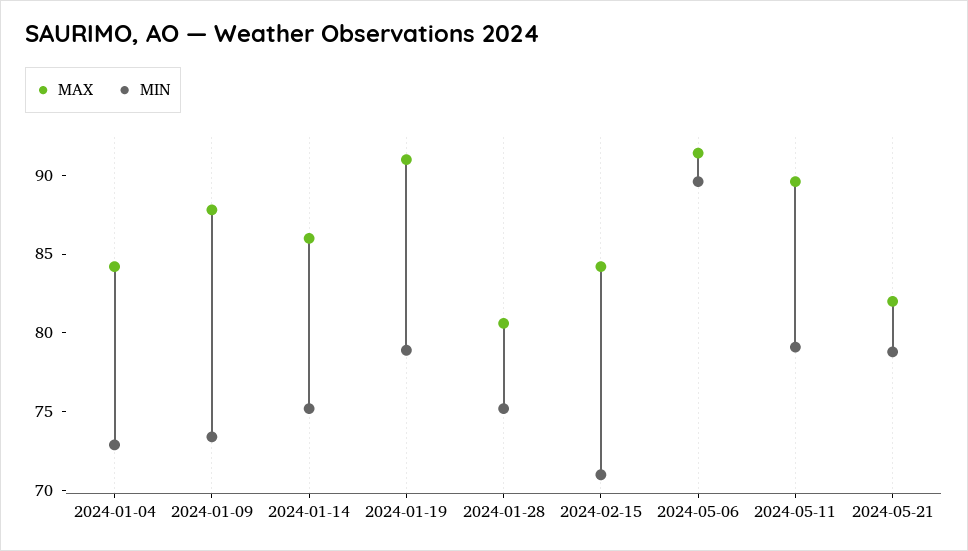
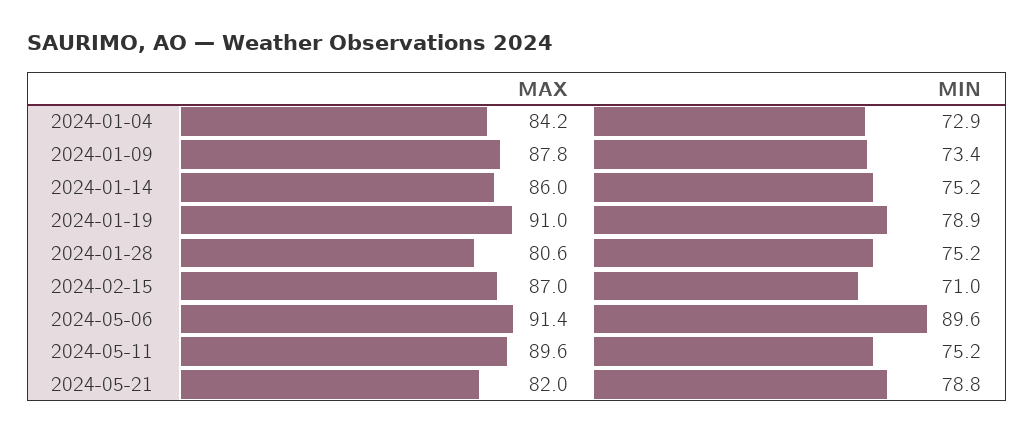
MAX, 2024-02-15: 84 -> 87
MIN, 2024-05-11: 79 -> 75.2

